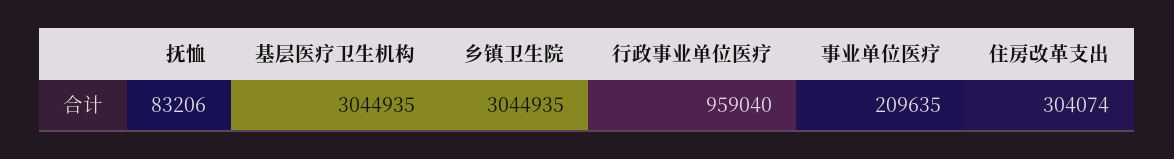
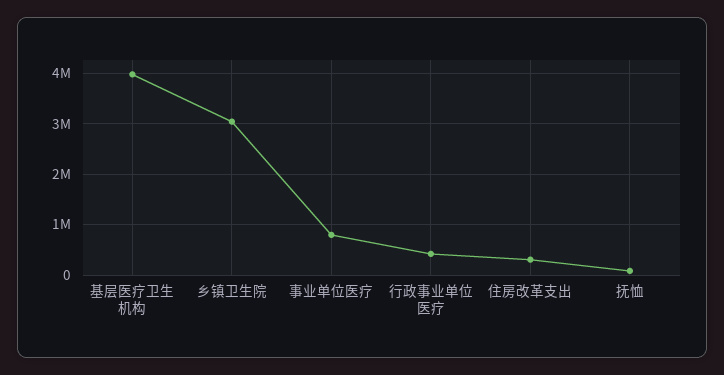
基层医疗卫生机构: 3044935 -> 4000000
行政事业单位医疗: 959040 -> 400000
事业单位医疗: 209635 -> 800000

